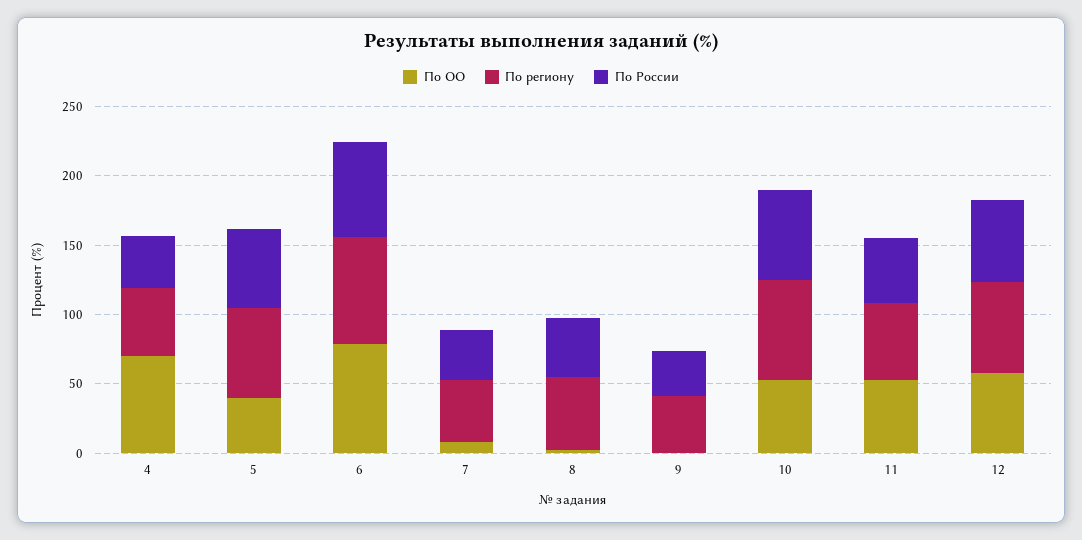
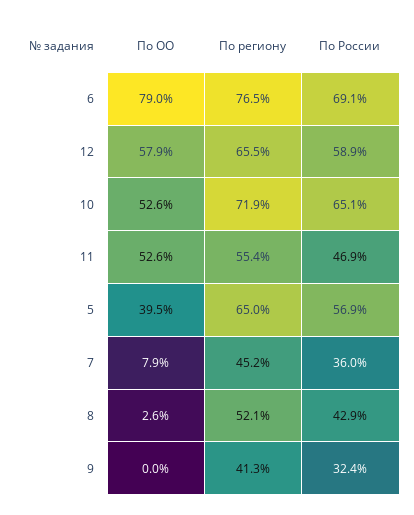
По ОО, 4: 70 -> none
По региону, 4: 50 -> none
По России, 4: 40 -> none

